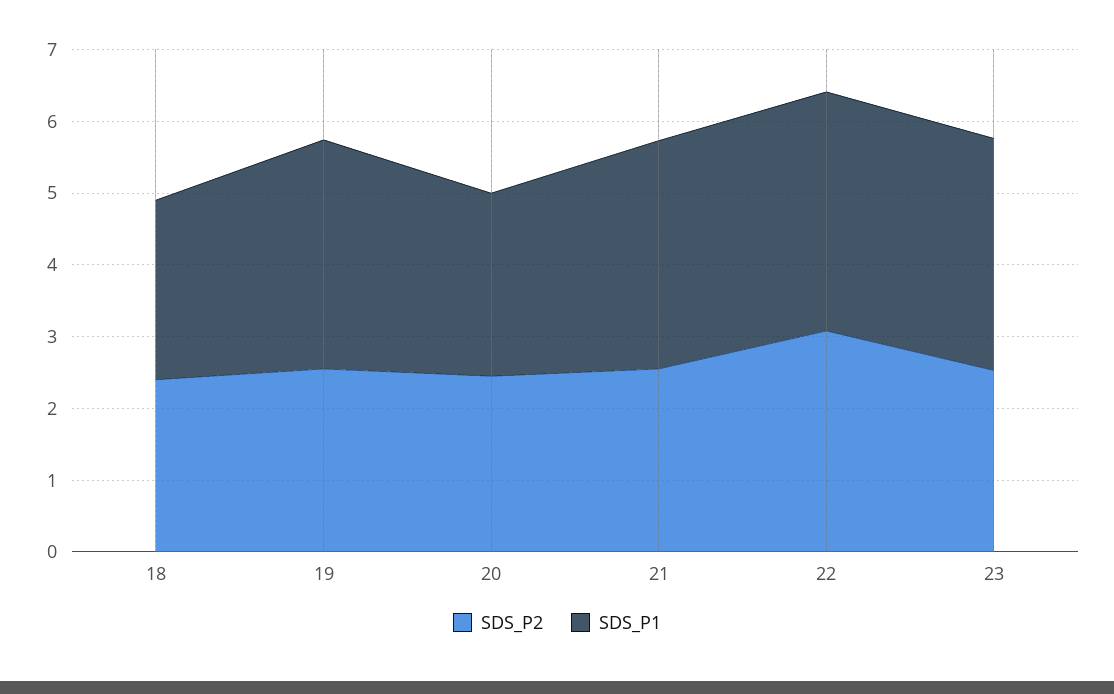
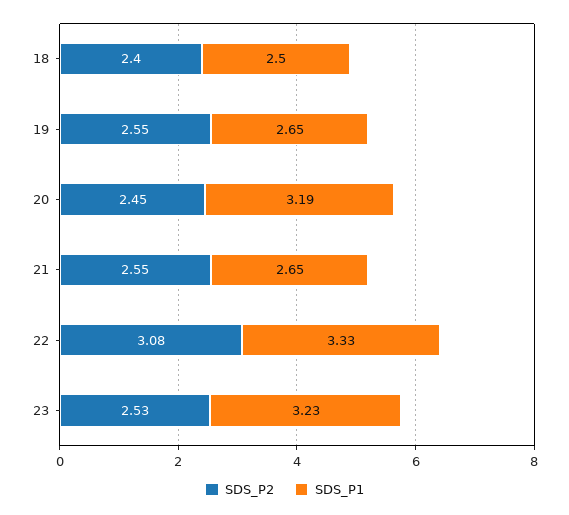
SDS_P1, 19: 3.2 -> 2.65
SDS_P1, 20: 2.6 -> 3.19
SDS_P1, 21: 3.2 -> 2.65

